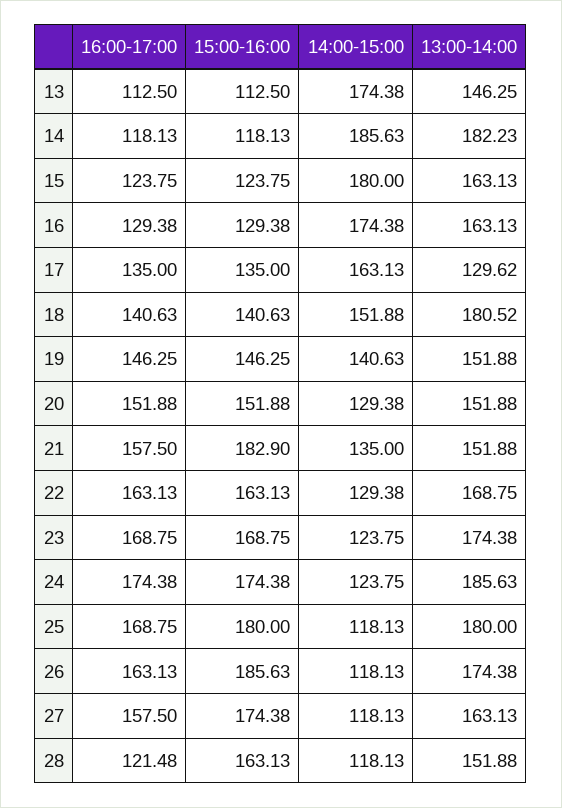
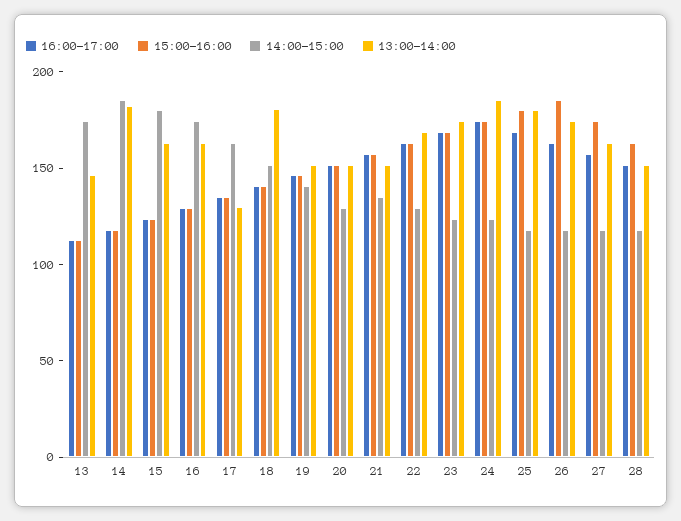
15:00-16:00, 21: 182.9 -> 160
16:00-17:00, 28: 121.48 -> 150

